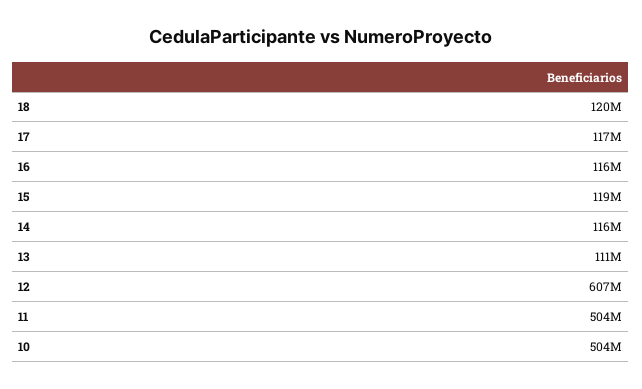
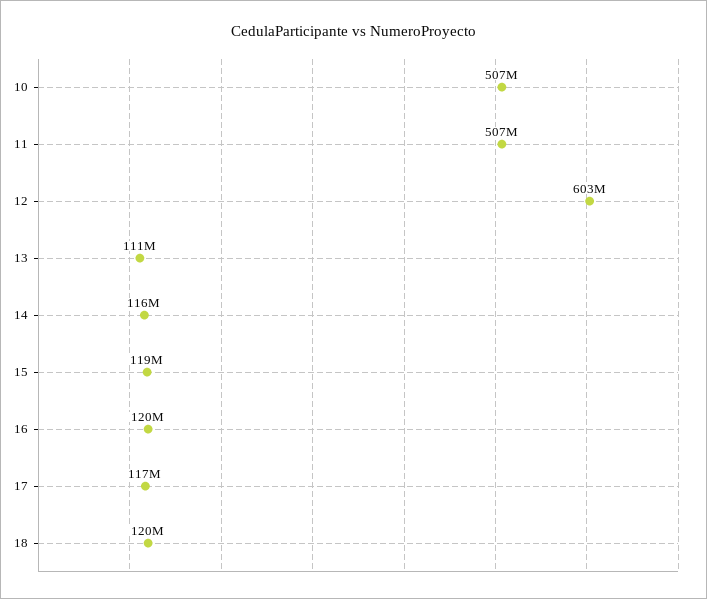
16: 116000000 -> 120000000
12: 607000000 -> 603000000
11: 504000000 -> 507000000
10: 504000000 -> 507000000

